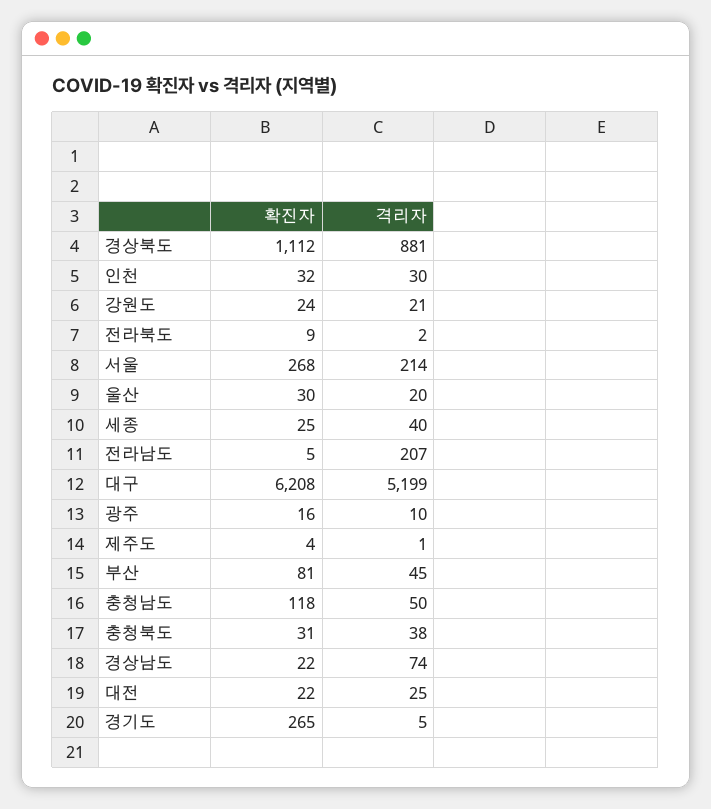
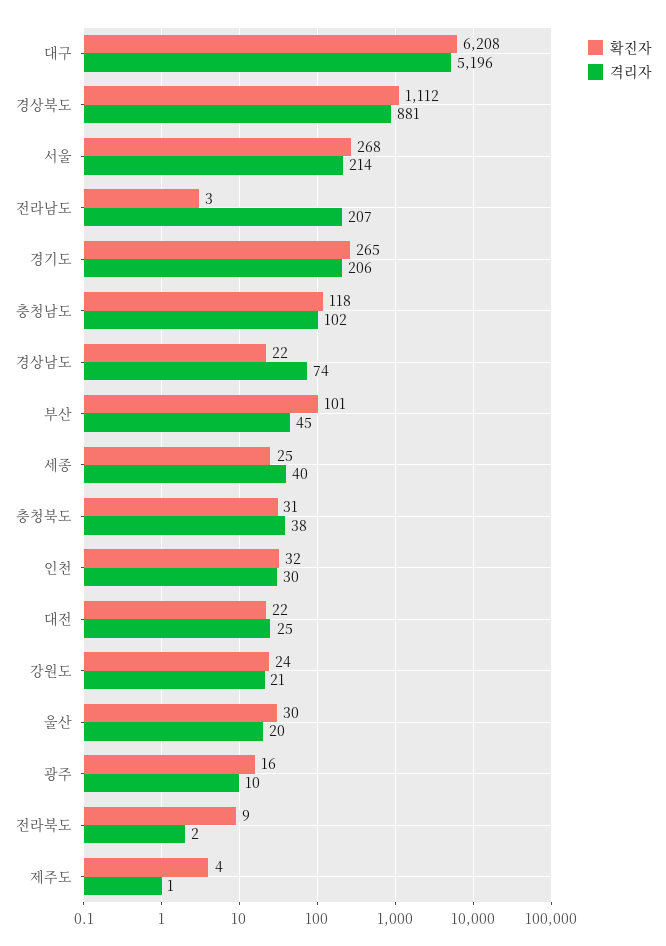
확진자, 전라남도: 5 -> 3
격리자, 대구: 5199 -> 5196
확진자, 부산: 81 -> 101
격리자, 충청남도: 50 -> 102
격리자, 경기도: 5 -> 206

